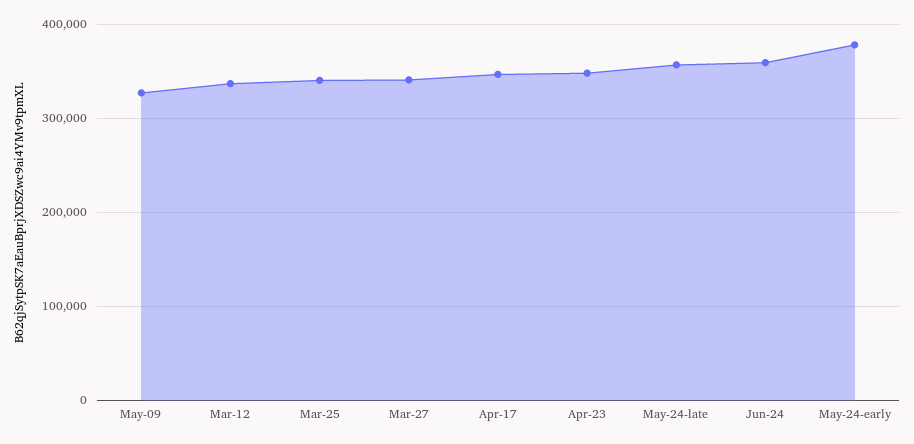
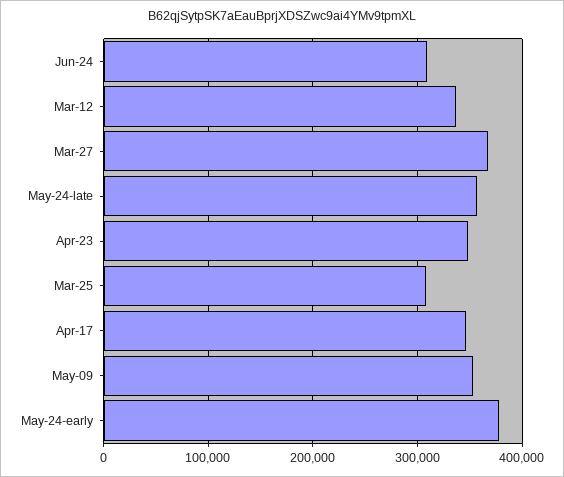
May-09: 330000 -> 350000
Mar-25: 340000 -> 310000
Mar-27: 340000 -> 370000
Jun-24: 360000 -> 310000

